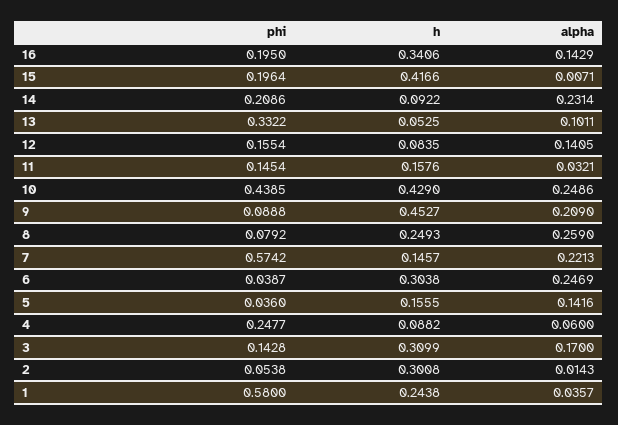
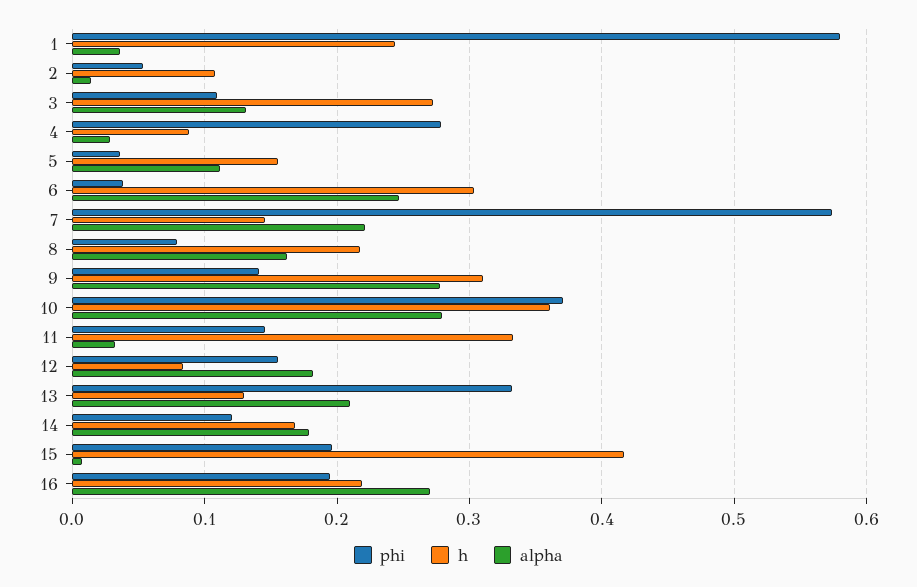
h, 16: 0.3406 -> 0.22
alpha, 16: 0.1429 -> 0.27
phi, 14: 0.2086 -> 0.12
h, 14: 0.0922 -> 0.17
alpha, 14: 0.2314 -> 0.18
h, 13: 0.0525 -> 0.13
alpha, 13: 0.1011 -> 0.21
alpha, 12: 0.1405 -> 0.18
h, 11: 0.1576 -> 0.33
phi, 10: 0.4385 -> 0.37
h, 10: 0.429 -> 0.36
alpha, 10: 0.2486 -> 0.28
phi, 9: 0.0888 -> 0.14
h, 9: 0.4527 -> 0.31
alpha, 9: 0.209 -> 0.28
h, 8: 0.2493 -> 0.22
alpha, 8: 0.259 -> 0.16
alpha, 5: 0.1416 -> 0.11
phi, 4: 0.2477 -> 0.28
alpha, 4: 0.06 -> 0.03
phi, 3: 0.1428 -> 0.11
h, 3: 0.3099 -> 0.27
alpha, 3: 0.17 -> 0.13
h, 2: 0.3008 -> 0.11

